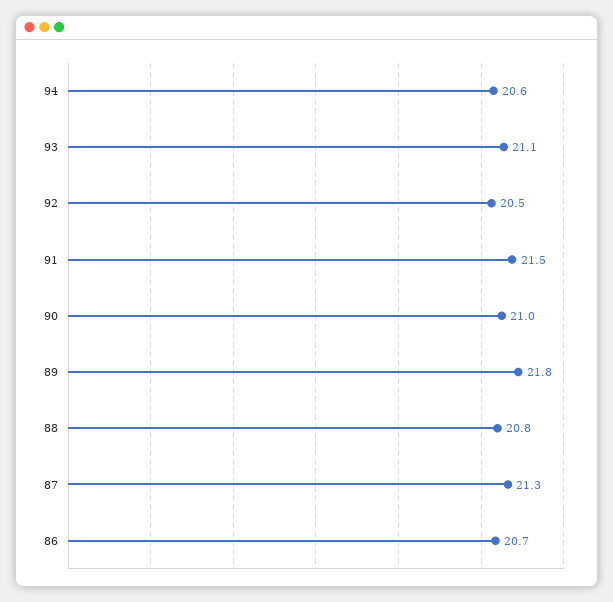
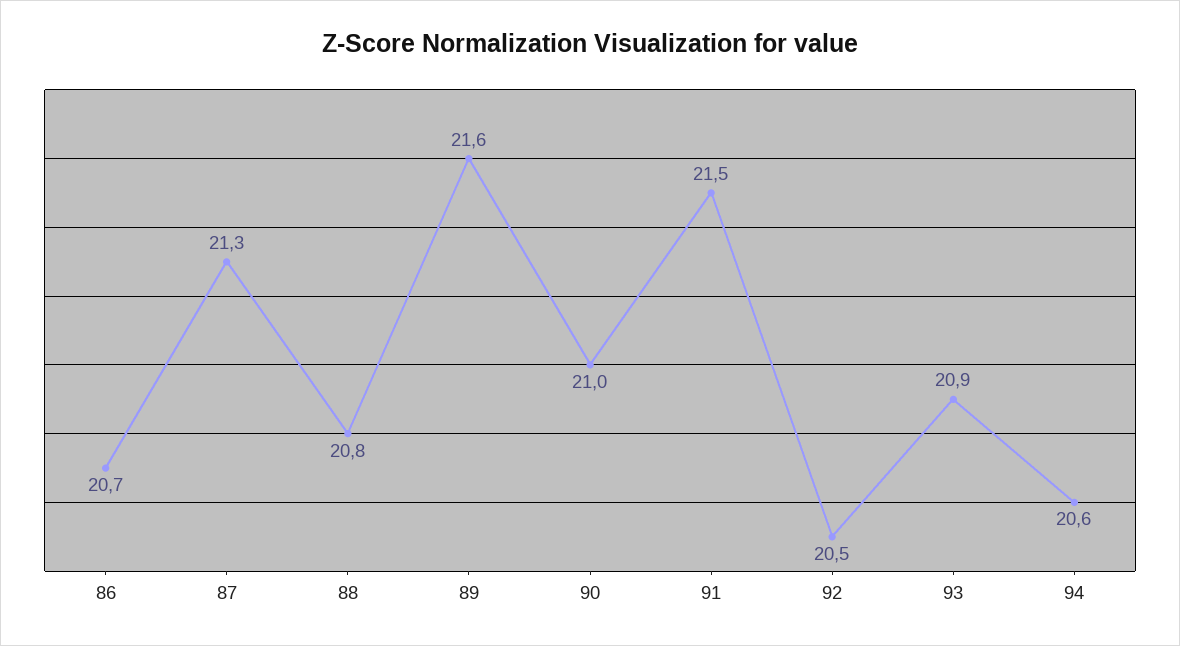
93: 21.1 -> 20.9
89: 21.8 -> 21.6

